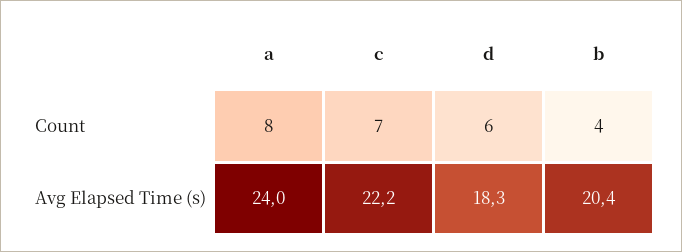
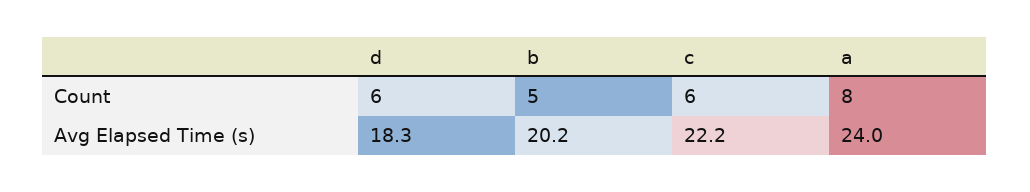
c, Count: 7 -> 6
b, Count: 4 -> 5
b, Avg Elapsed Time (s): 20.4 -> 20.2

